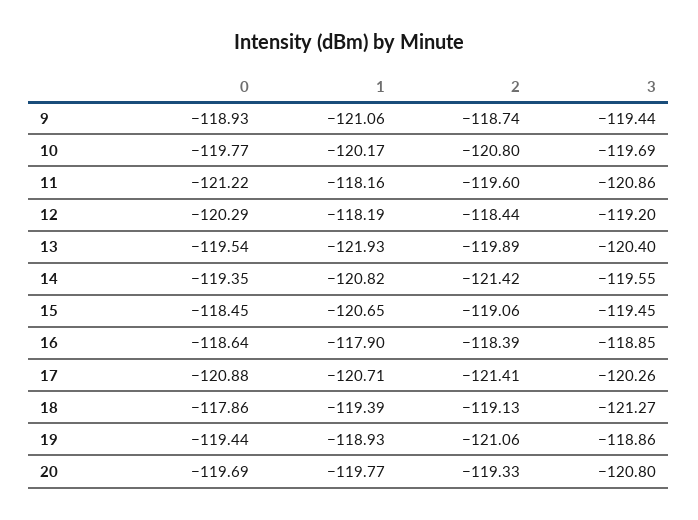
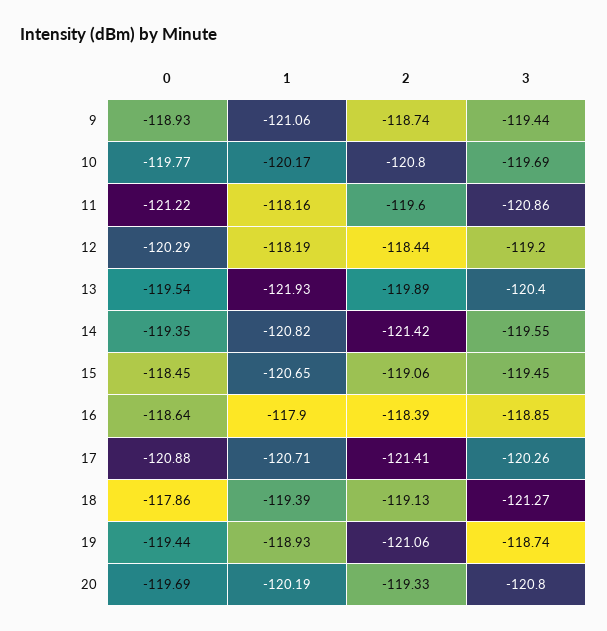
3, 19: -118.86 -> -118.74
1, 20: -119.77 -> -120.19

